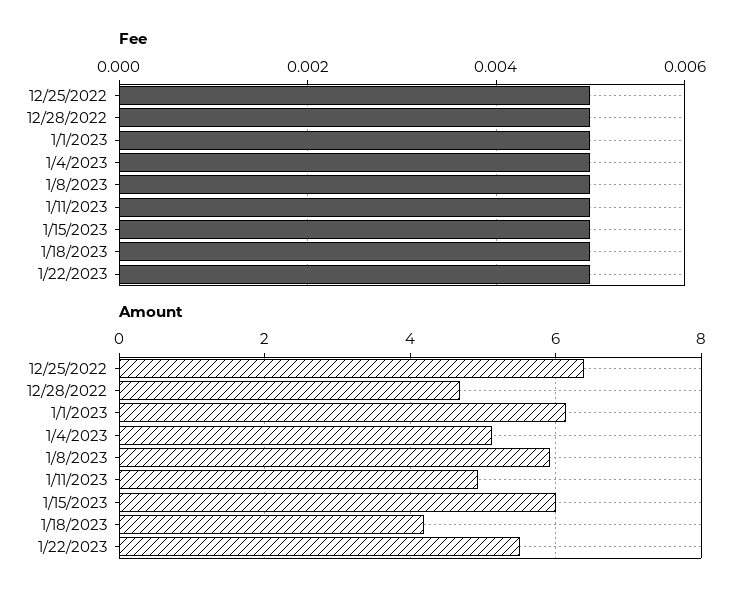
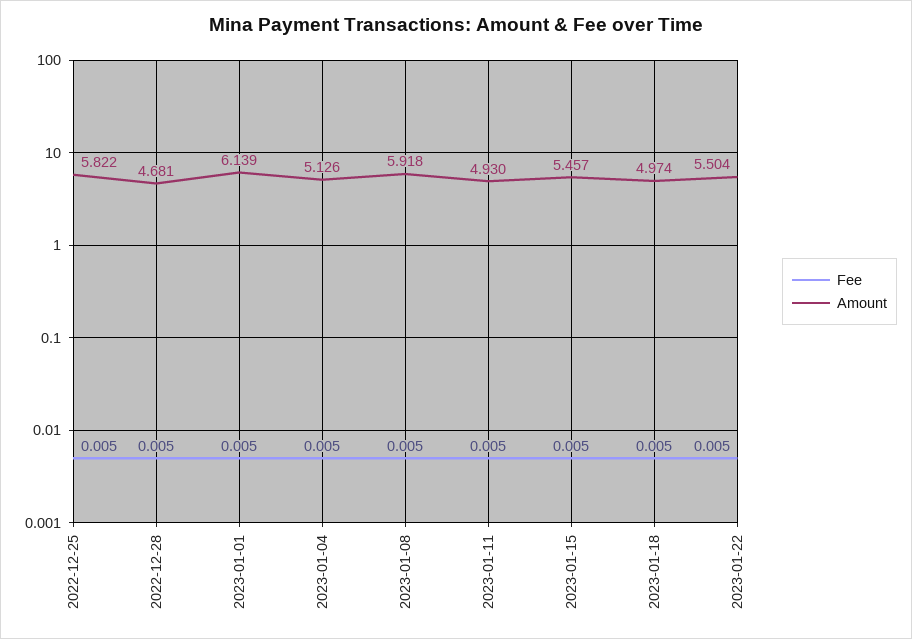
Amount, 12/25/2022: 6.4 -> 5.822
Amount, 1/15/2023: 6 -> 5.457
Amount, 1/18/2023: 4.2 -> 4.974

